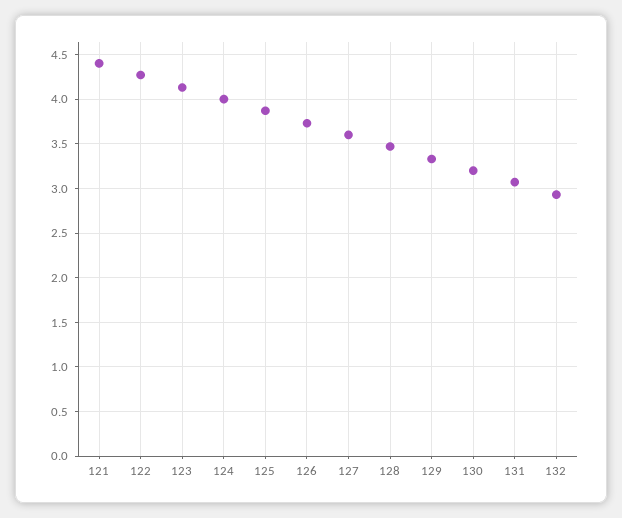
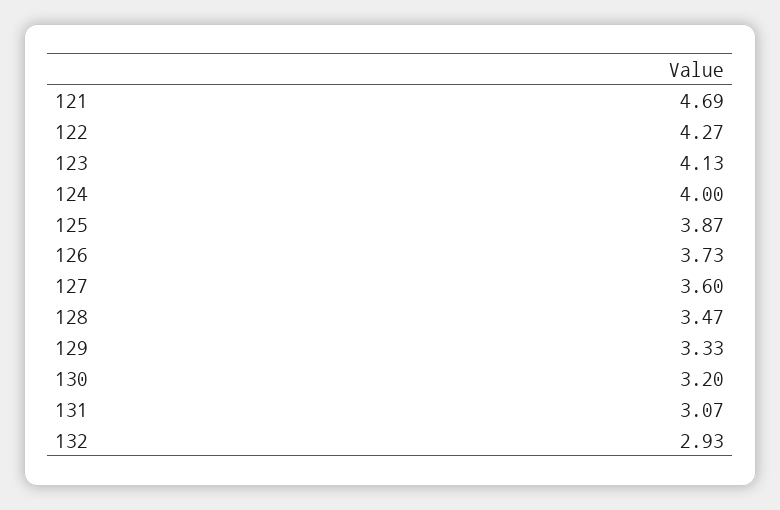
121: 4.4 -> 4.69

